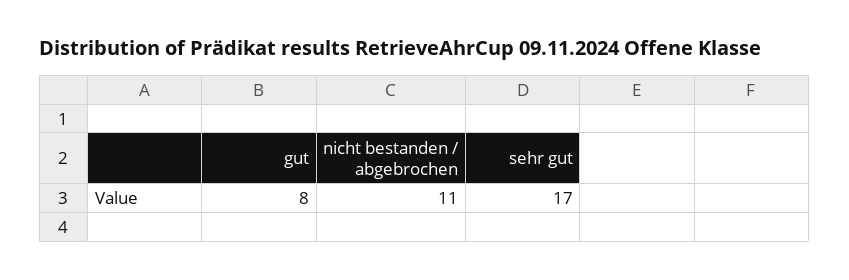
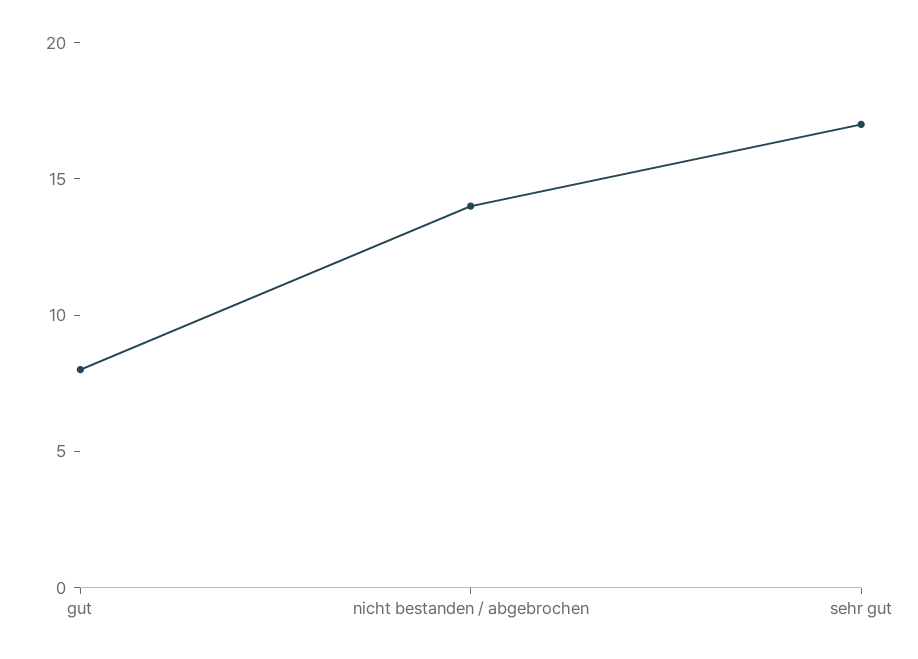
nicht bestanden / abgebrochen: 11 -> 14

